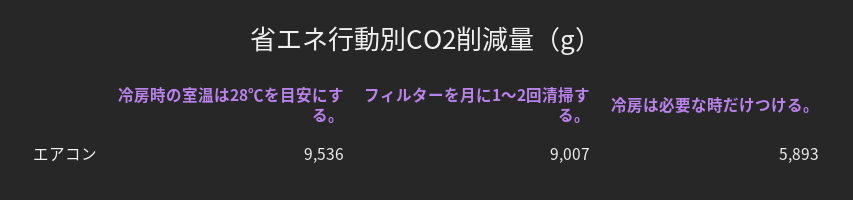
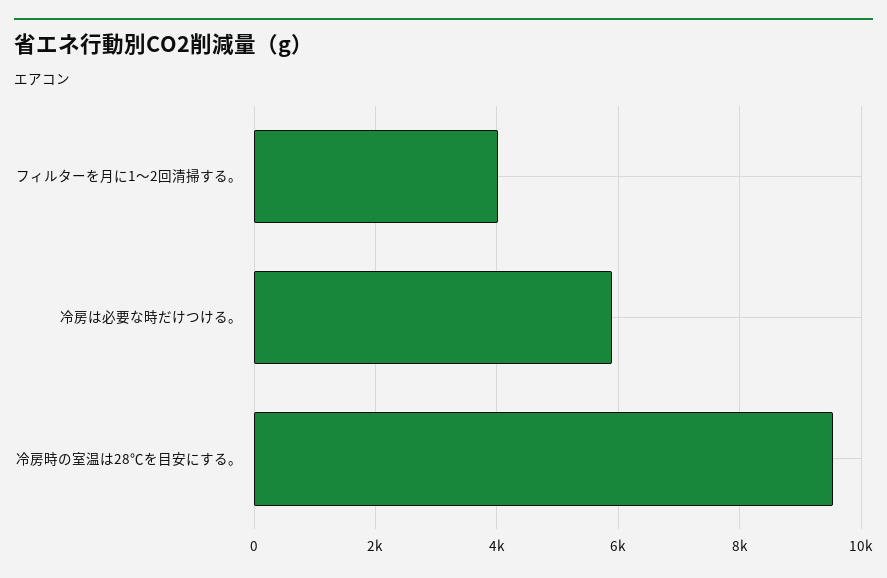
フィルターを月に1～2回清掃する。: 9007 -> 4000

